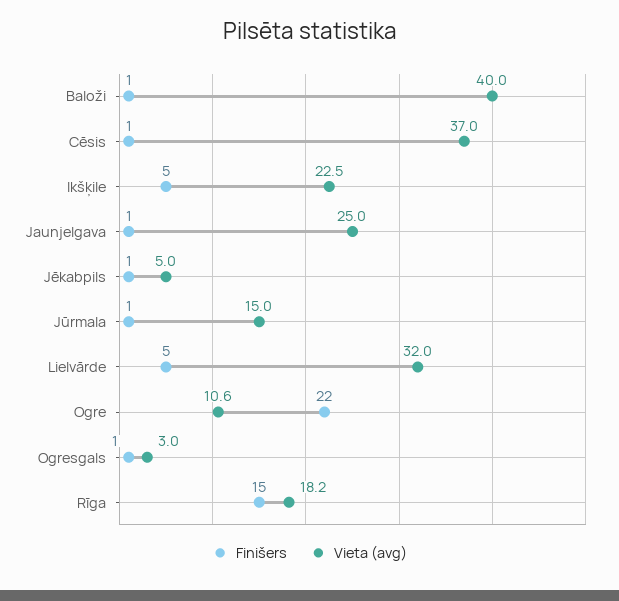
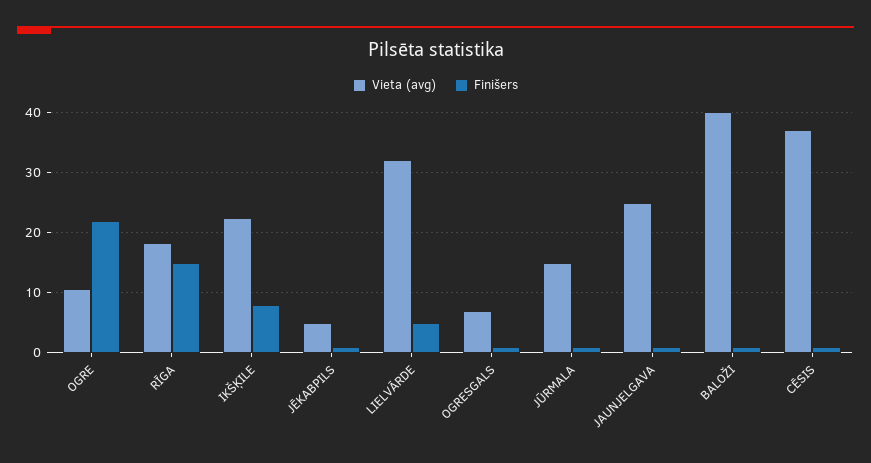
Finišers, Ikšķile: 5 -> 8
Vieta (avg), Ogresgals: 3 -> 7

